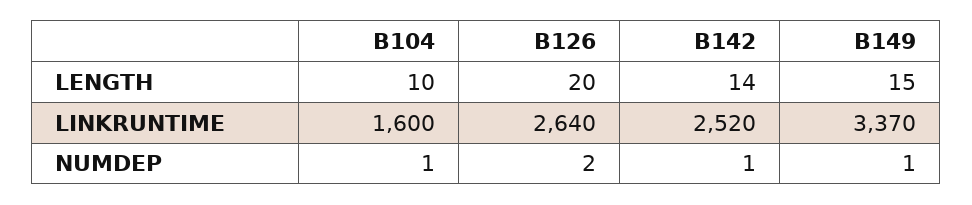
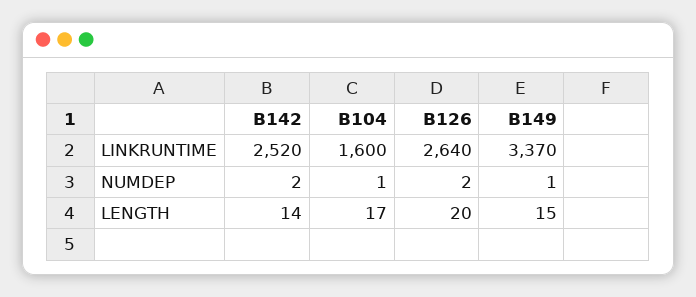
B104, LENGTH: 10 -> 17
B142, NUMDEP: 1 -> 2

